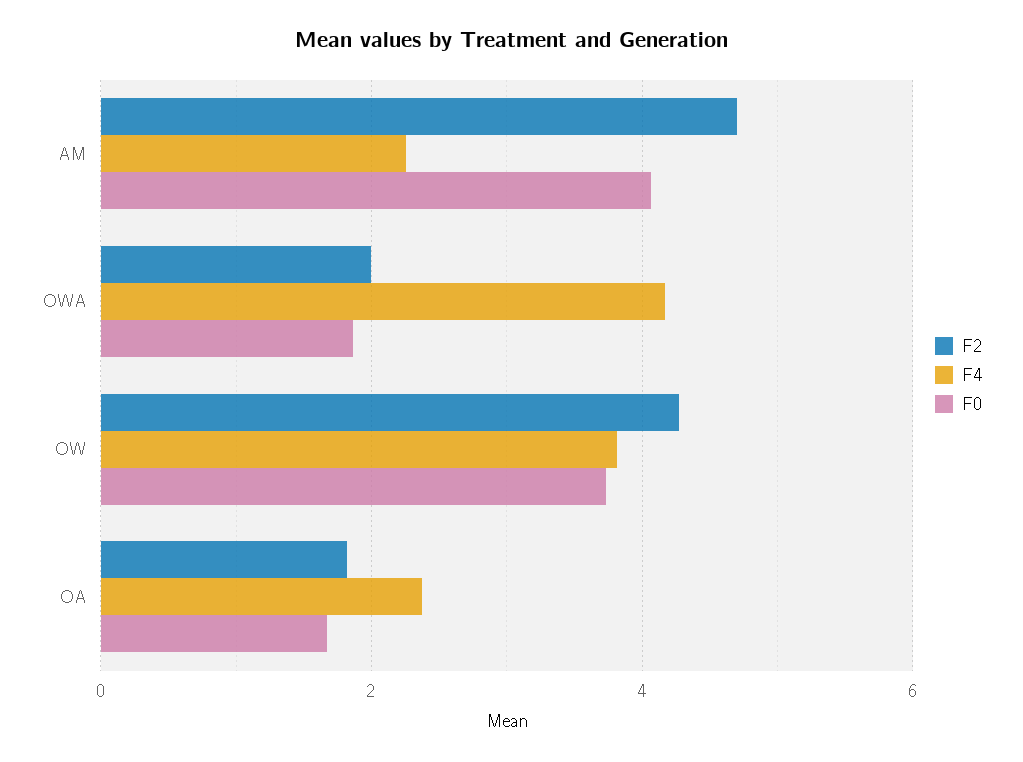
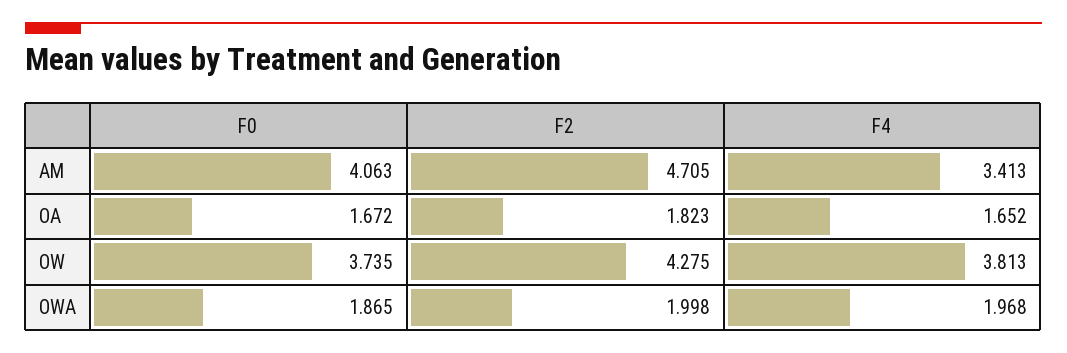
F4, AM: 2.2 -> 3.413
F4, OWA: 4.2 -> 1.968
F4, OA: 2.4 -> 1.652

